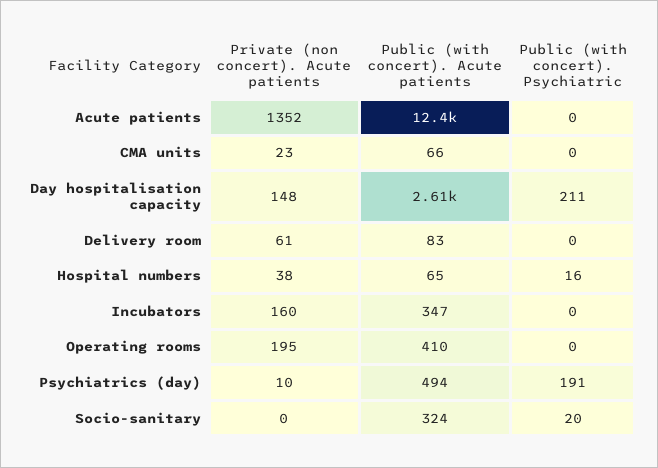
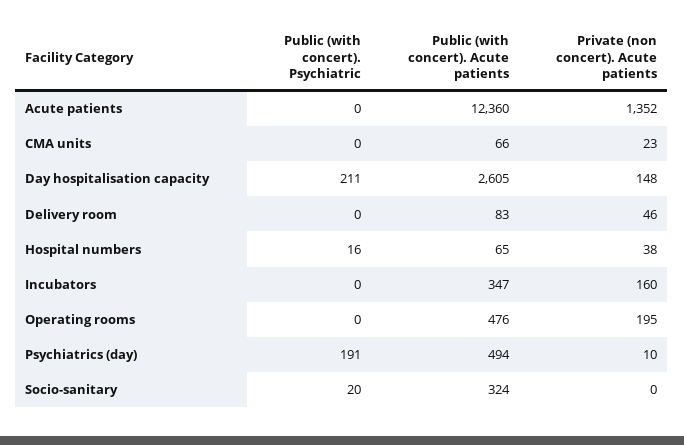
Private (non concert). Acute patients, Delivery room: 61 -> 46
Public (with concert). Acute patients, Operating rooms: 410 -> 476

